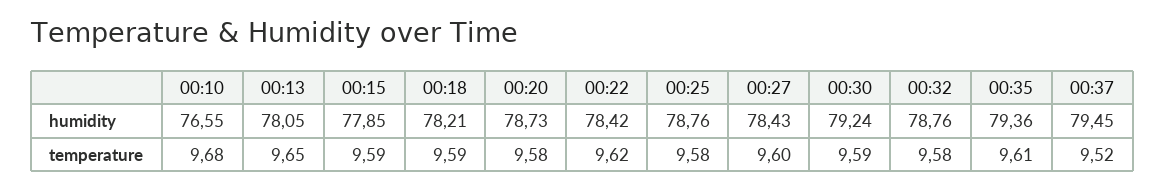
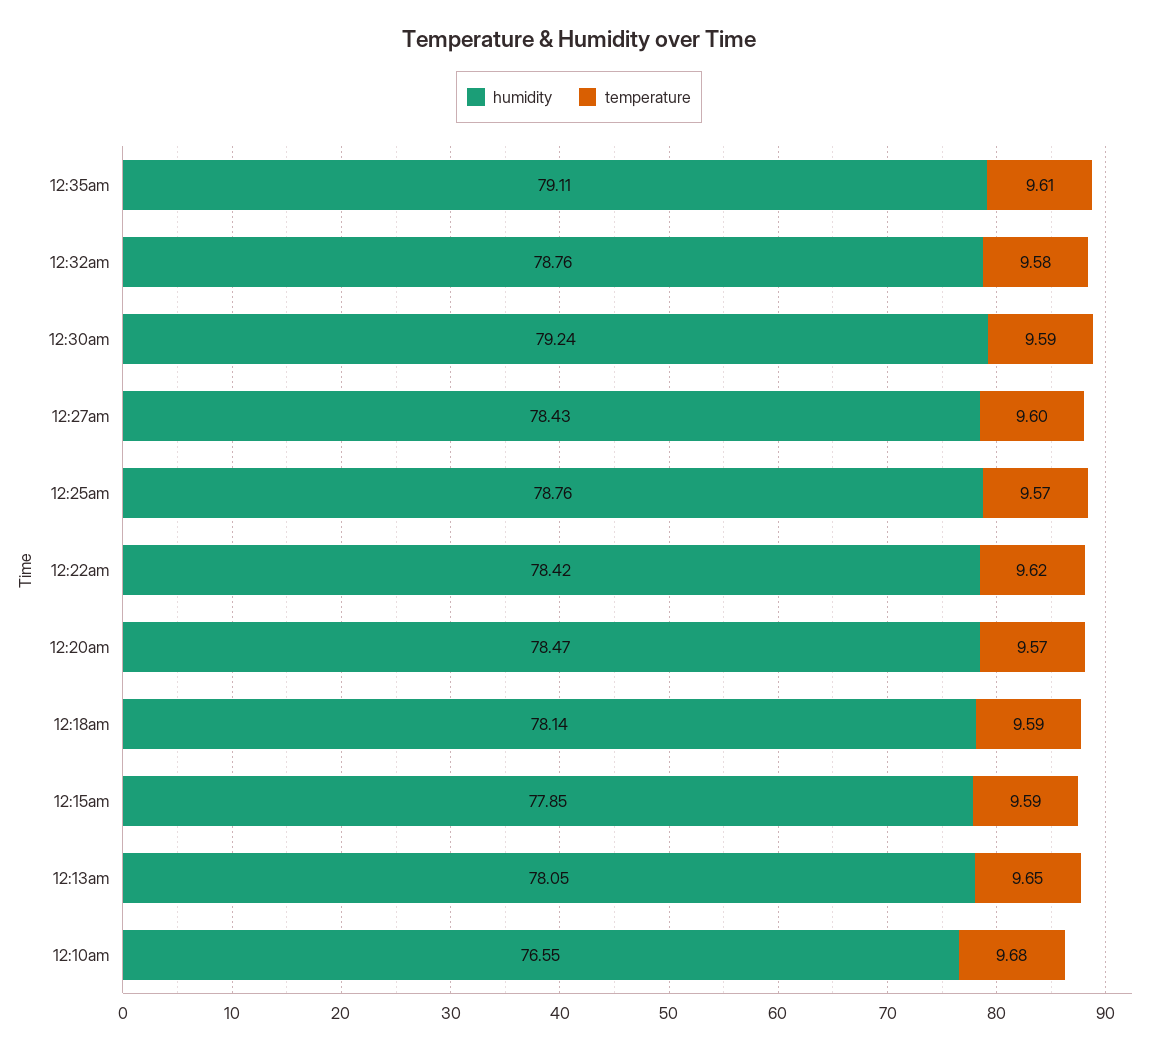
humidity, 00:18: 78.21 -> 78.14
humidity, 00:20: 78.73 -> 78.47
humidity, 00:35: 79.36 -> 79.11
humidity, 00:37: 79.45 -> none
temperature, 00:20: 9.58 -> 9.57
temperature, 00:25: 9.58 -> 9.57
temperature, 00:37: 9.52 -> none

